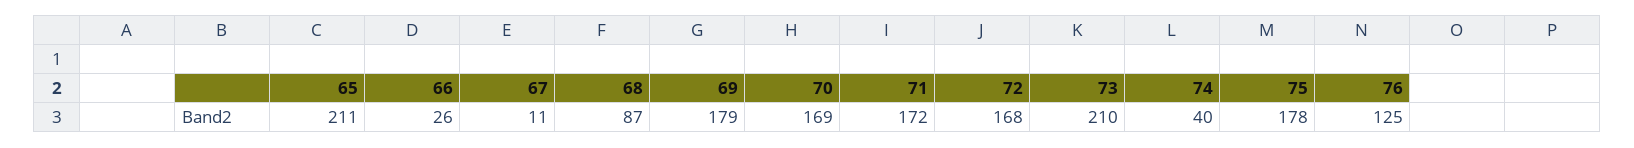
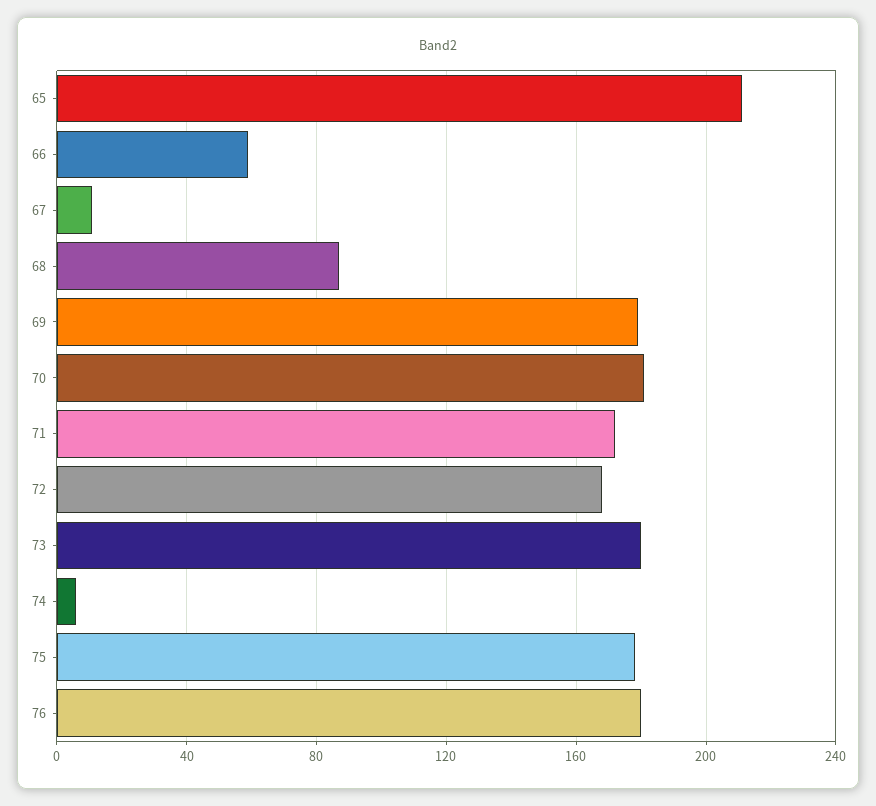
66: 26 -> 60
70: 169 -> 180
73: 210 -> 180
74: 40 -> 5
76: 125 -> 180

